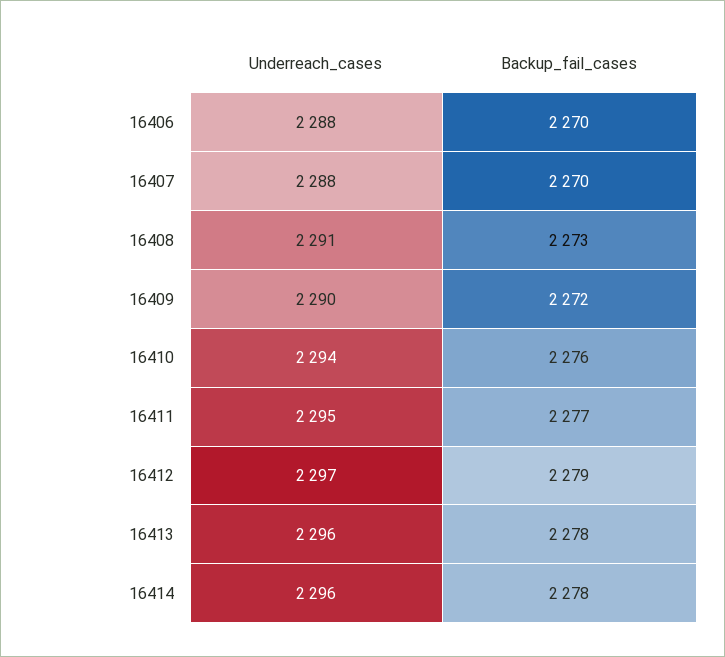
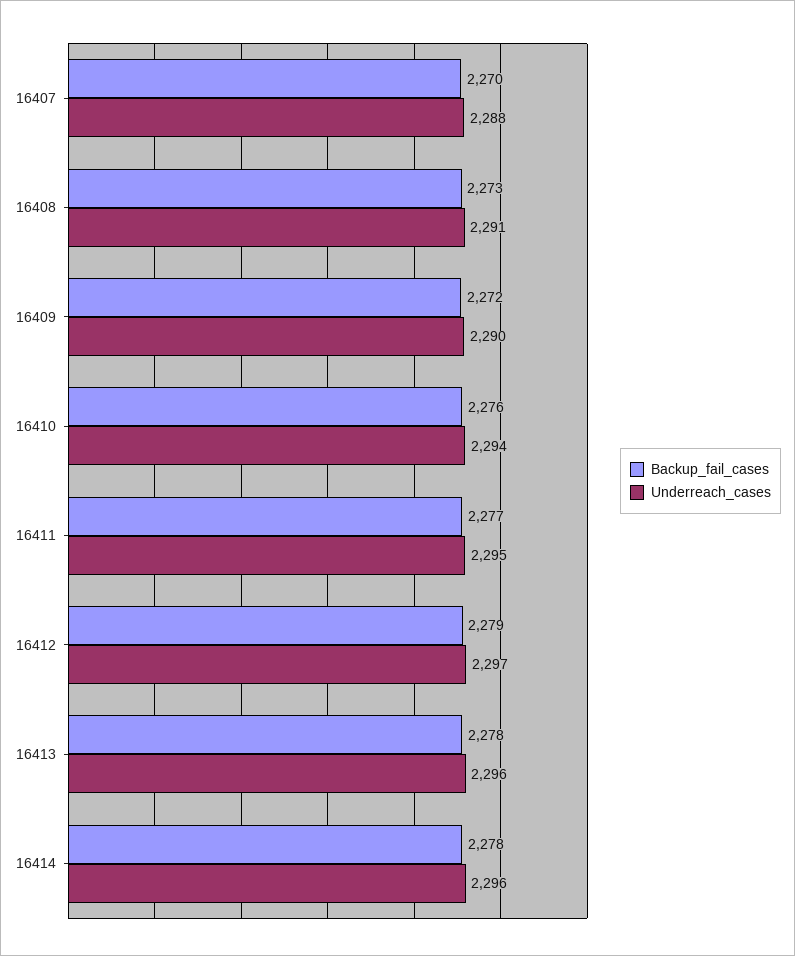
Underreach_cases, 16406: 2288 -> none
Backup_fail_cases, 16406: 2270 -> none

